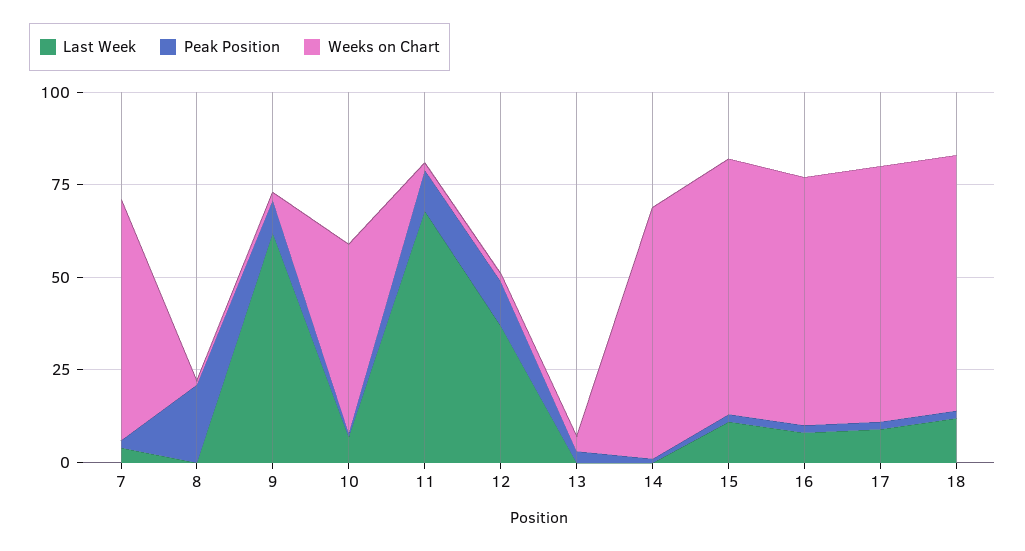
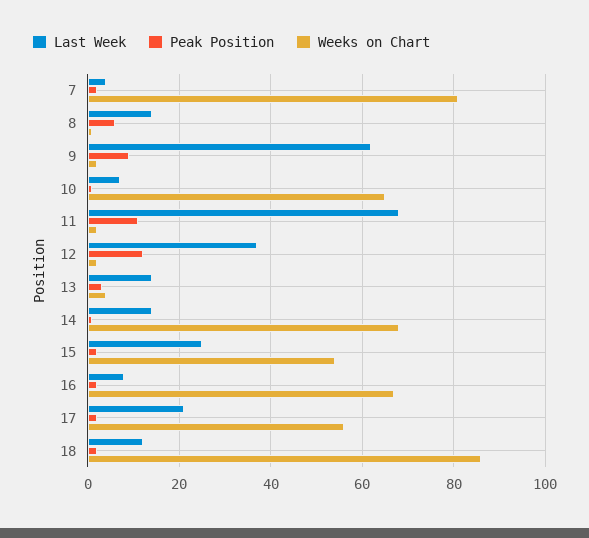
Weeks on Chart, 7: 65 -> 80
Last Week, 8: 0 -> 15
Peak Position, 8: 20 -> 5
Weeks on Chart, 10: 50 -> 65
Last Week, 13: 0 -> 15
Last Week, 14: 0 -> 15
Last Week, 15: 10 -> 25
Weeks on Chart, 15: 70 -> 55
Last Week, 17: 10 -> 20
Weeks on Chart, 17: 70 -> 55
Weeks on Chart, 18: 70 -> 85

